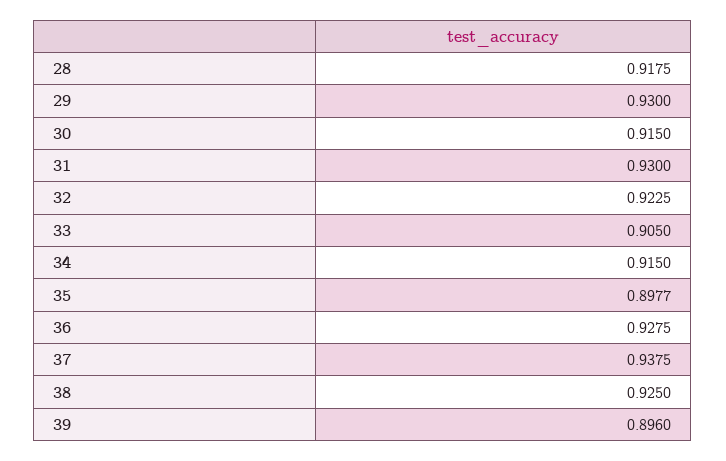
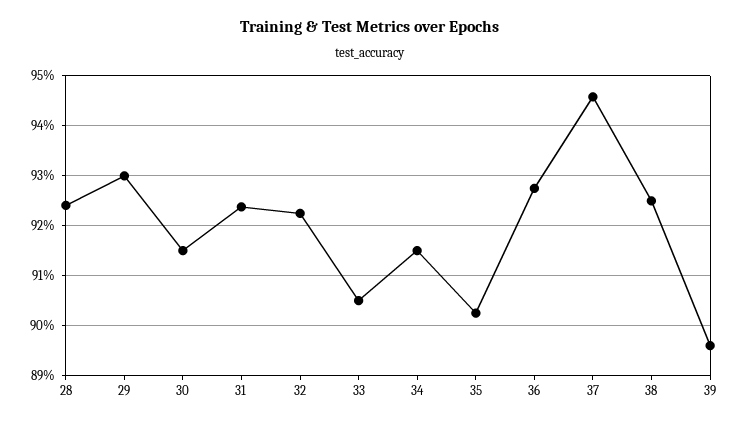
28: 0.9175 -> 0.924
31: 0.93 -> 0.924
35: 0.8977 -> 0.902
37: 0.9375 -> 0.946

